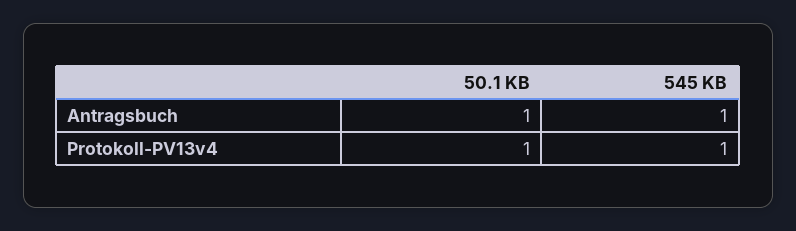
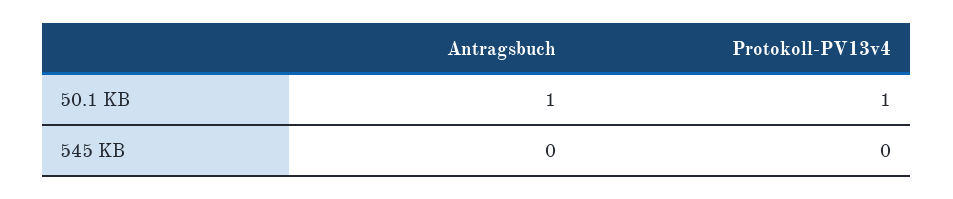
545 KB, Antragsbuch: 1 -> 0
545 KB, Protokoll-PV13v4: 1 -> 0

